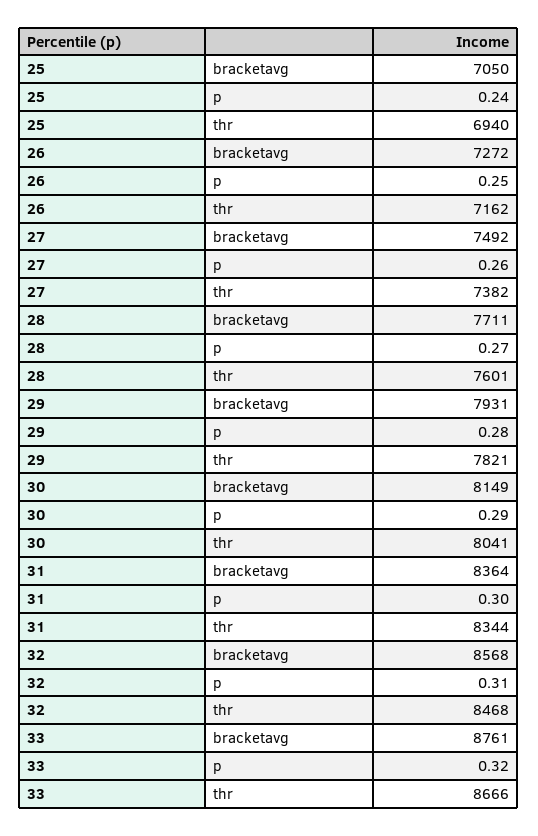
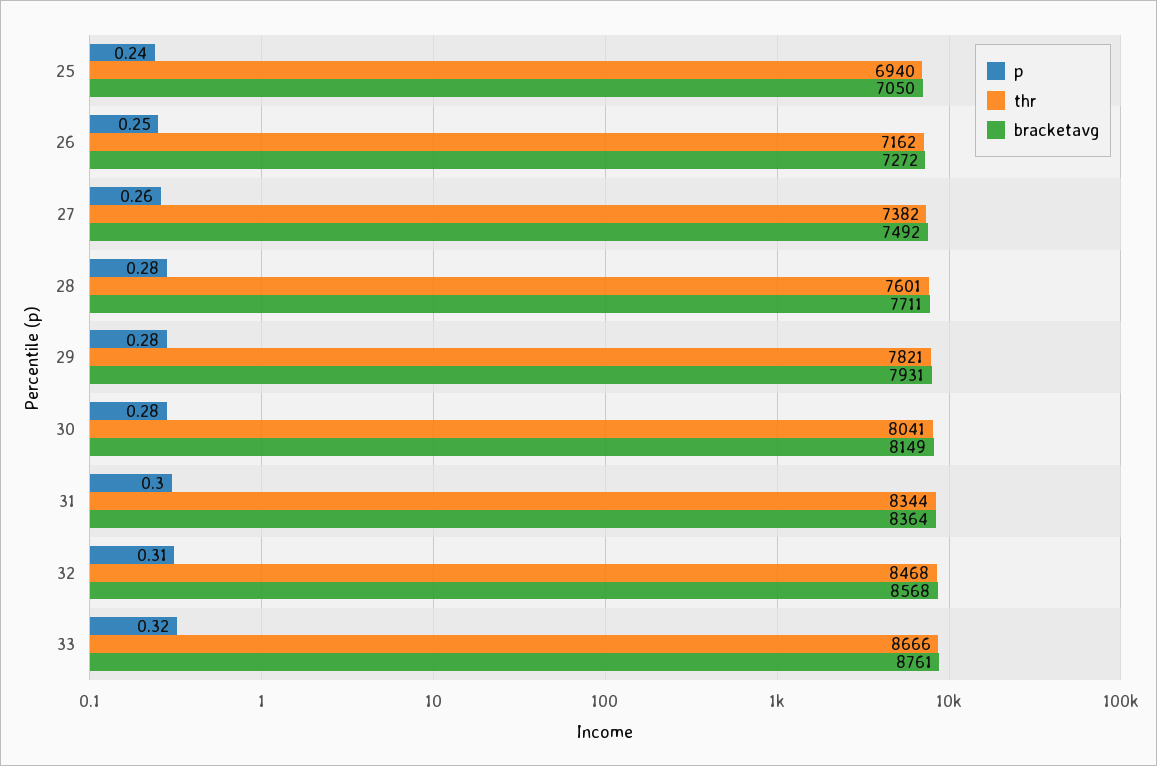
p, 28: 0.27 -> 0.28
p, 30: 0.29 -> 0.28

